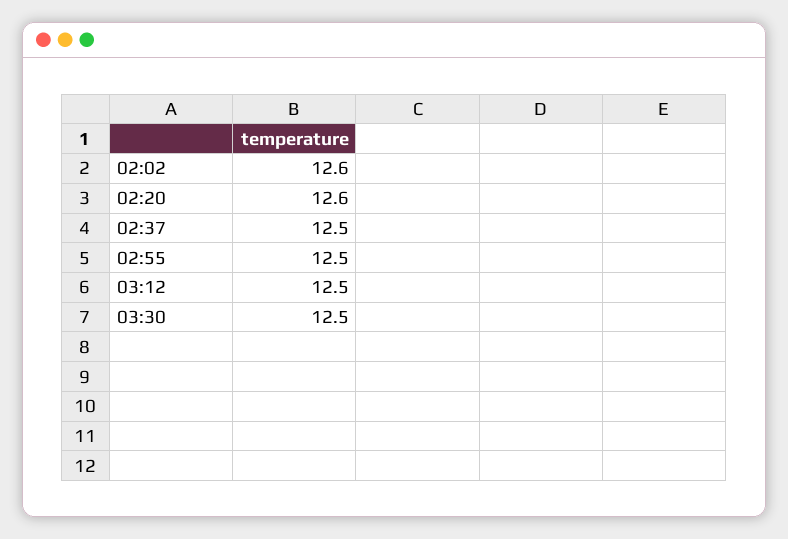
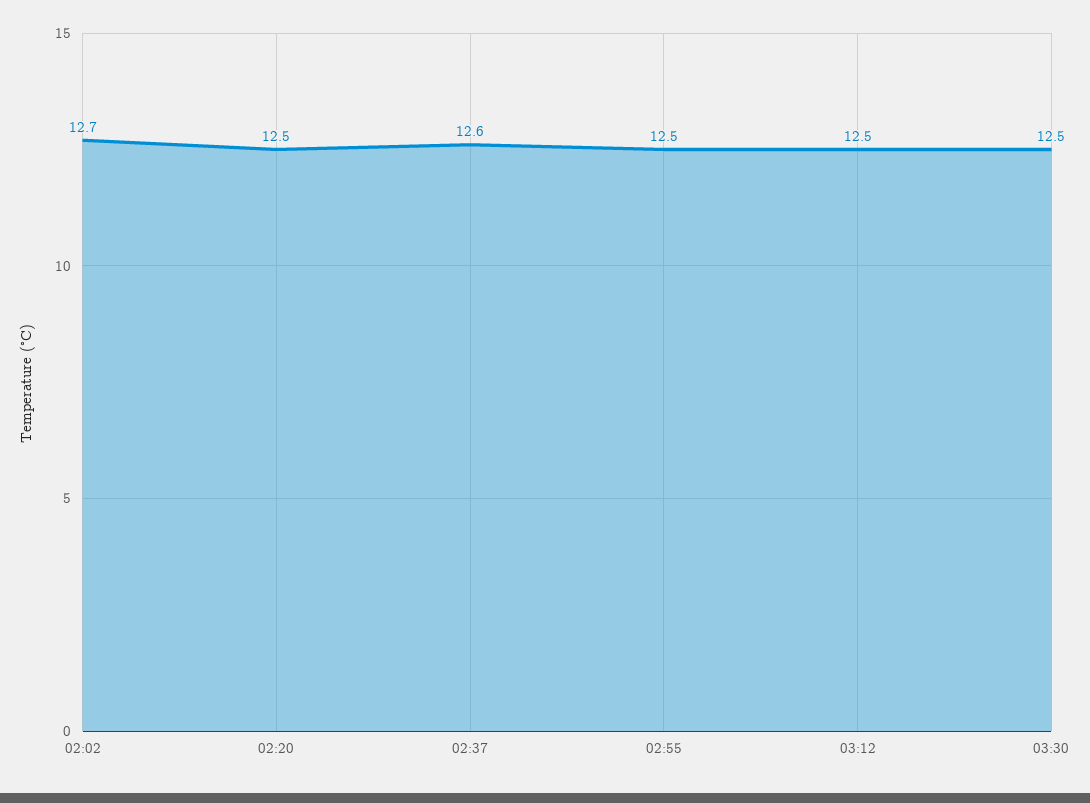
02:02: 12.6 -> 12.7
02:20: 12.6 -> 12.5
02:37: 12.5 -> 12.6

